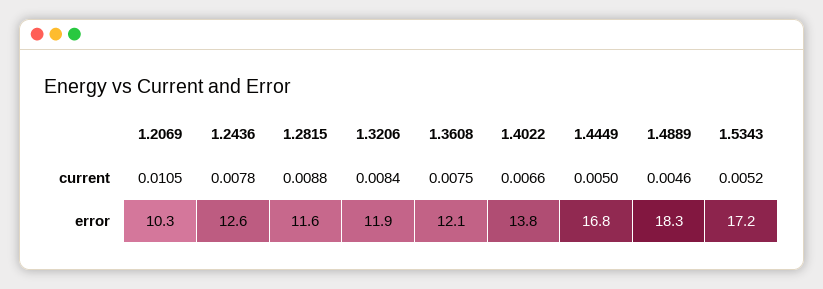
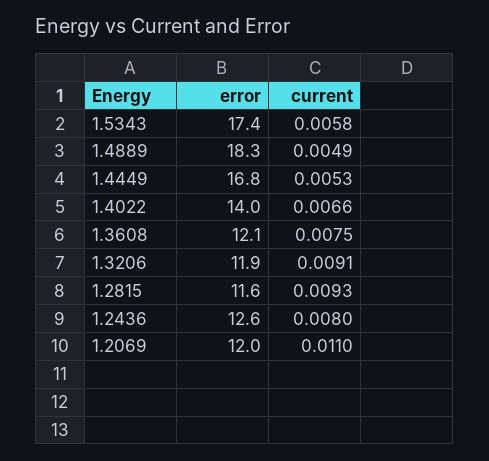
1.2069, current: 0.0105 -> 0.011
1.2436, current: 0.0078 -> 0.008
1.2815, current: 0.0088 -> 0.0093
1.3206, current: 0.0084 -> 0.0091
1.4449, current: 0.005 -> 0.0053
1.4889, current: 0.0046 -> 0.0049
1.5343, current: 0.0052 -> 0.0058
1.2069, error: 10.3 -> 12
1.4022, error: 13.8 -> 14
1.5343, error: 17.2 -> 17.4

